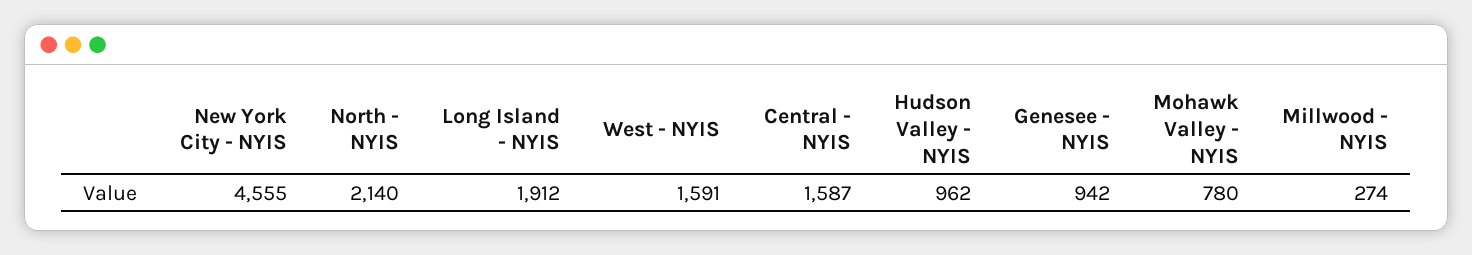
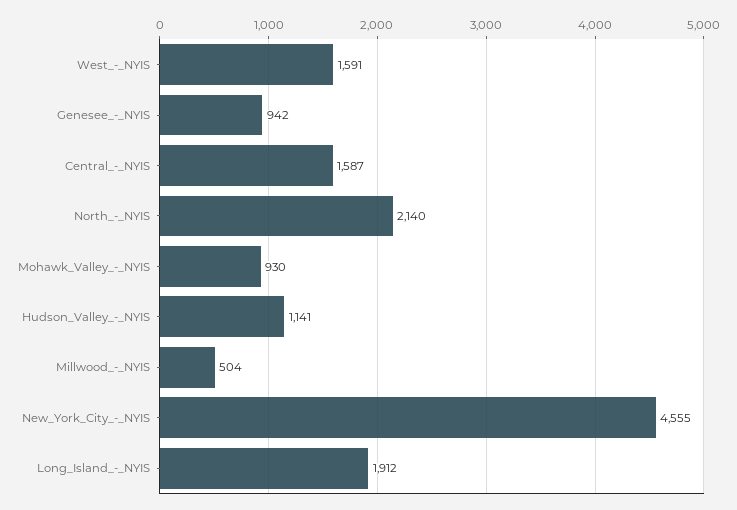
Hudson Valley - NYIS: 962 -> 1141
Mohawk Valley - NYIS: 780 -> 930
Millwood - NYIS: 274 -> 504

